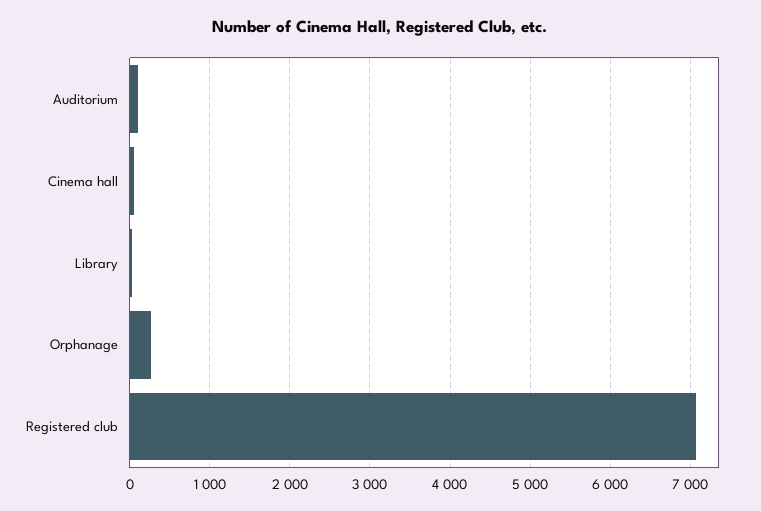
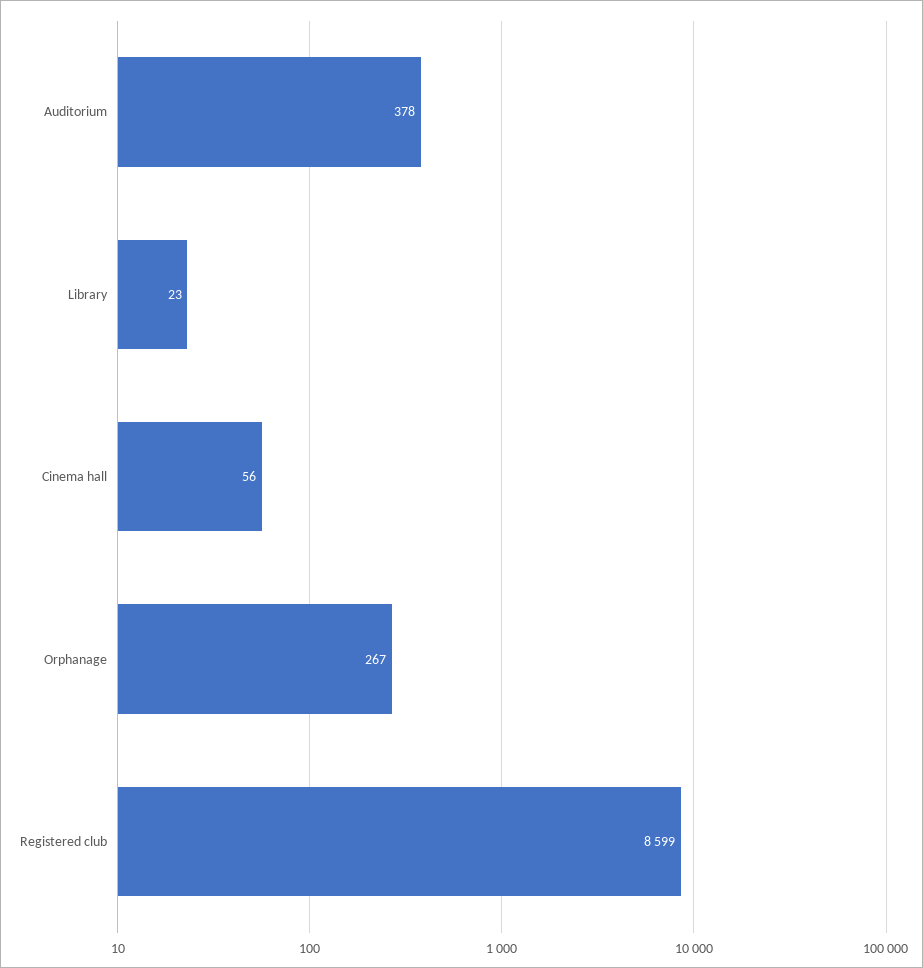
Auditorium: 100 -> 378
Registered club: 7100 -> 8599

